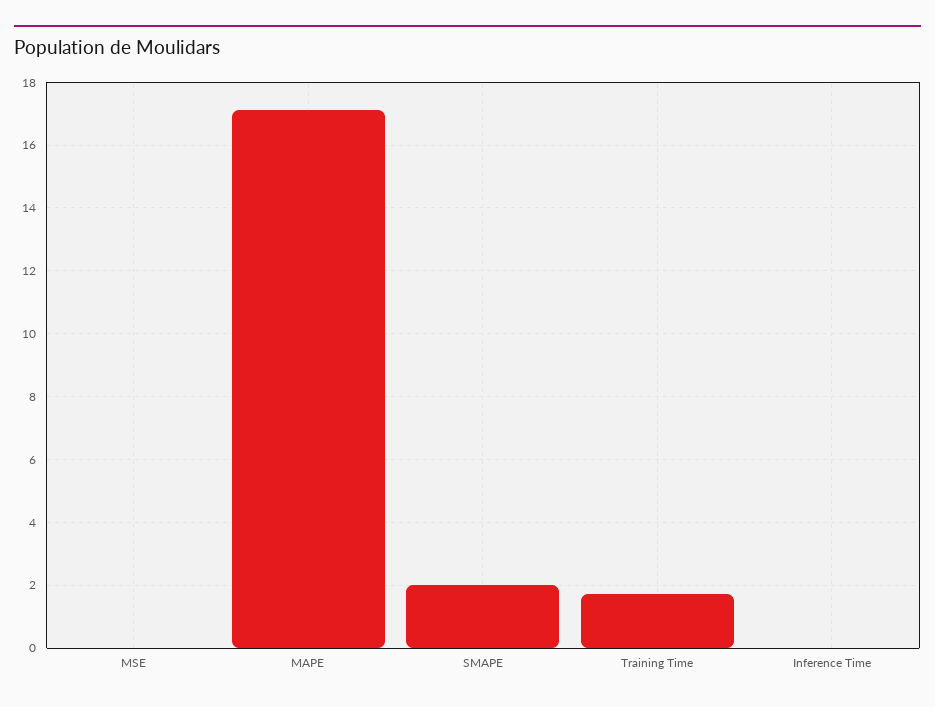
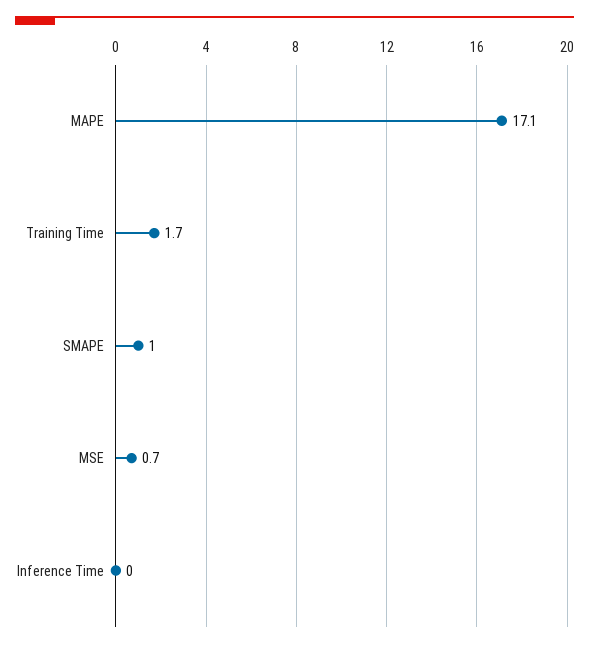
MSE: 0 -> 0.7
SMAPE: 2 -> 1

